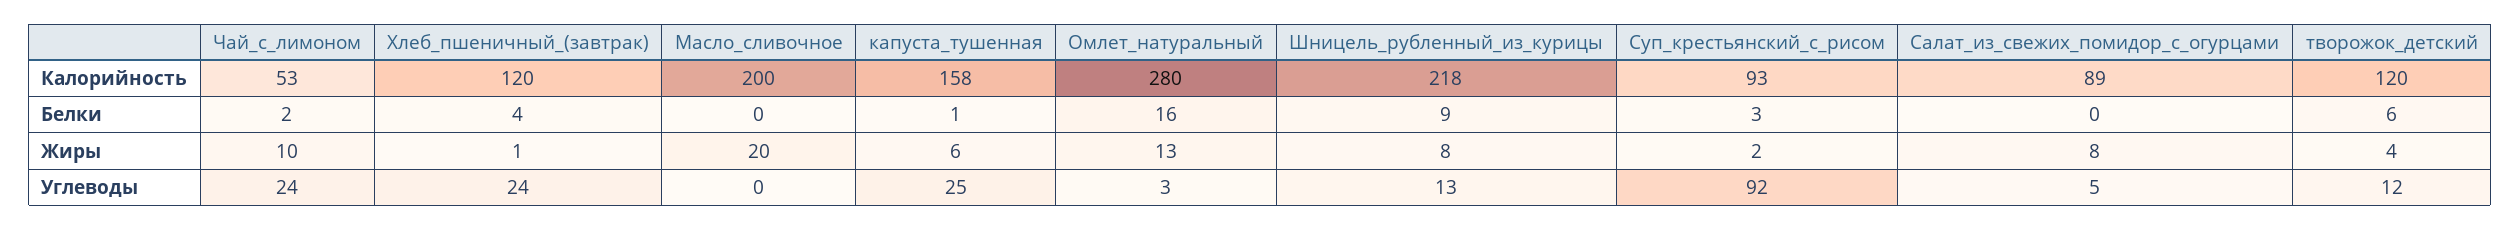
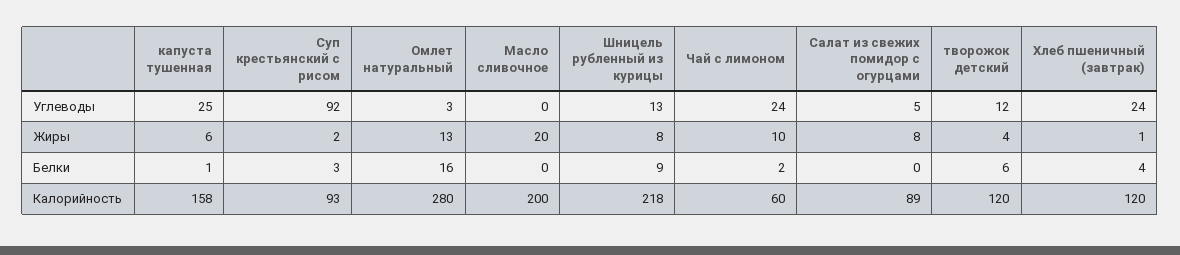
Чай_с_лимоном, Калорийность: 53 -> 60

